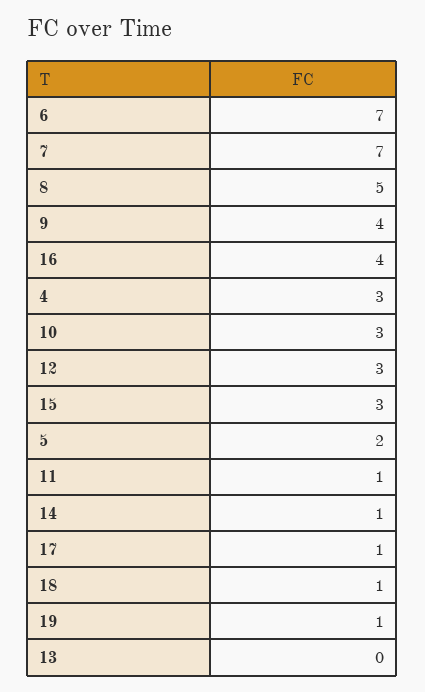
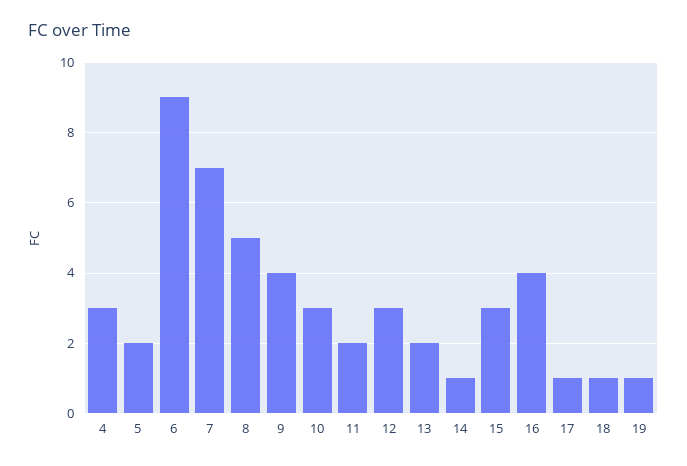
6: 7 -> 9
11: 1 -> 2
13: 0 -> 2

